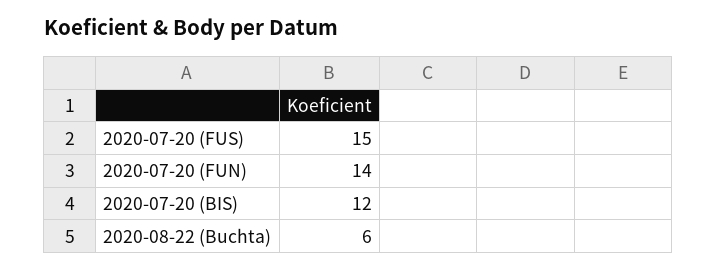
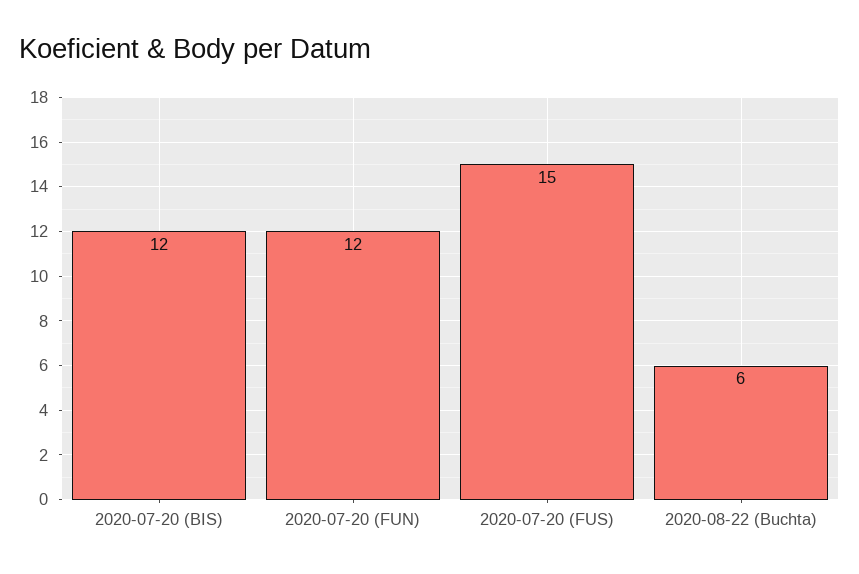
2020-07-20 (FUN): 14 -> 12

